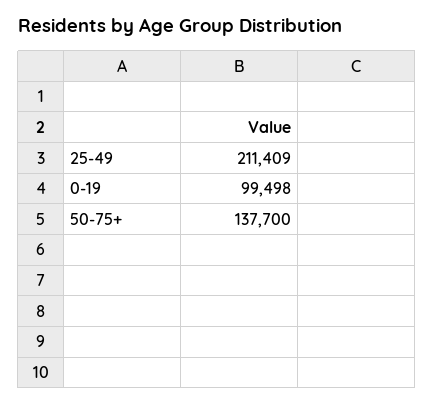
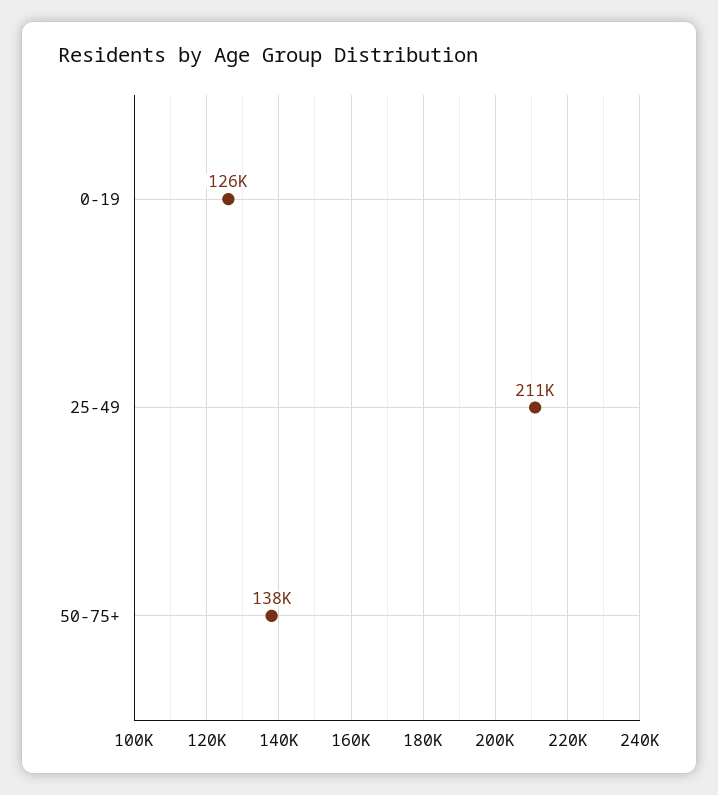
0-19: 99498 -> 126000

